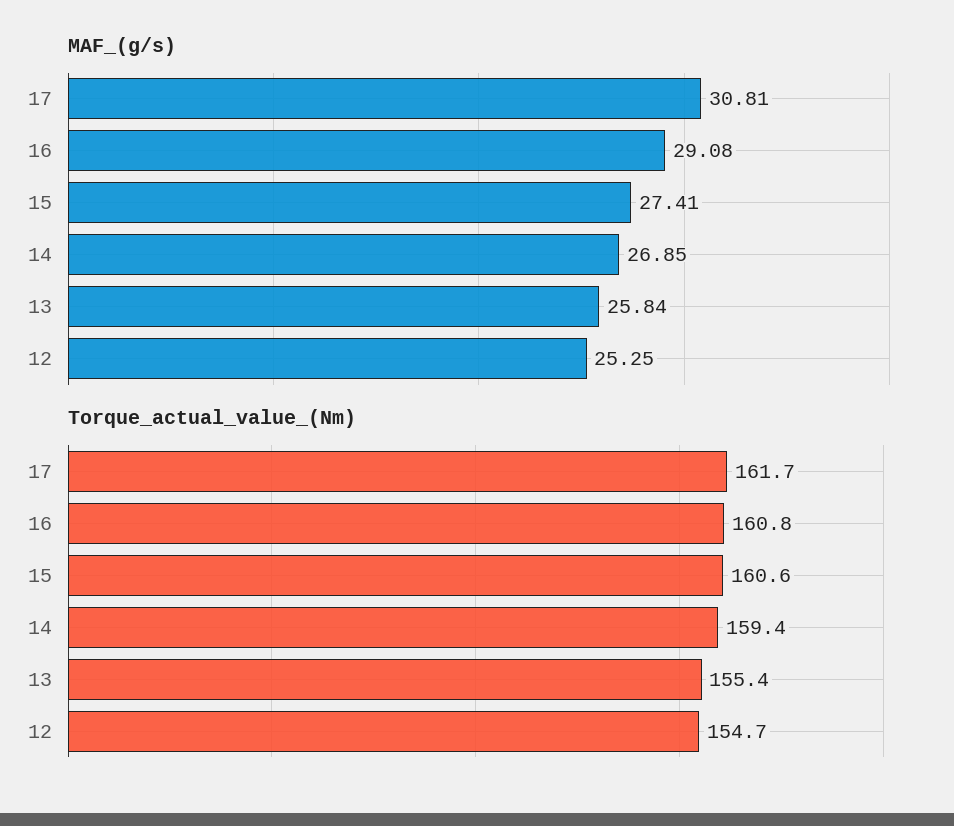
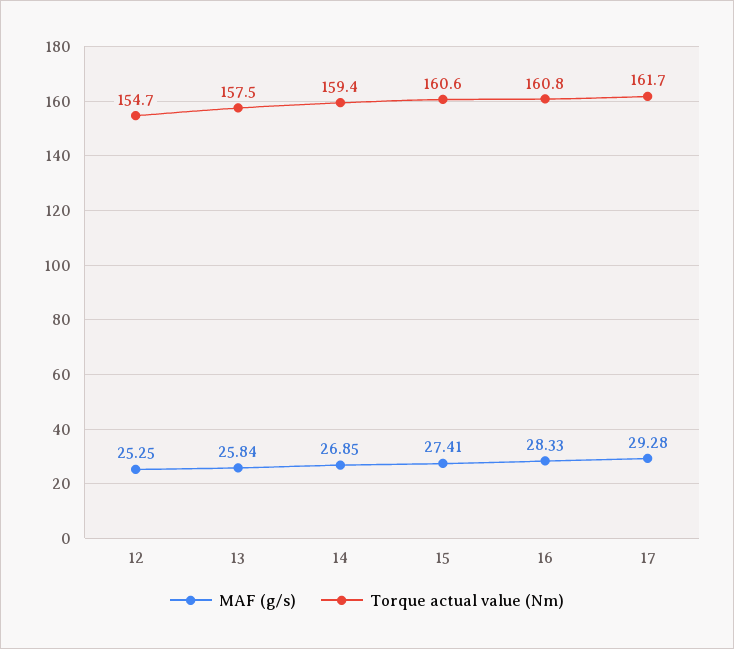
MAF_(g/s), 17: 30.81 -> 29.28
MAF_(g/s), 16: 29.08 -> 28.33
Torque_actual_value_(Nm), 13: 155.4 -> 157.5

